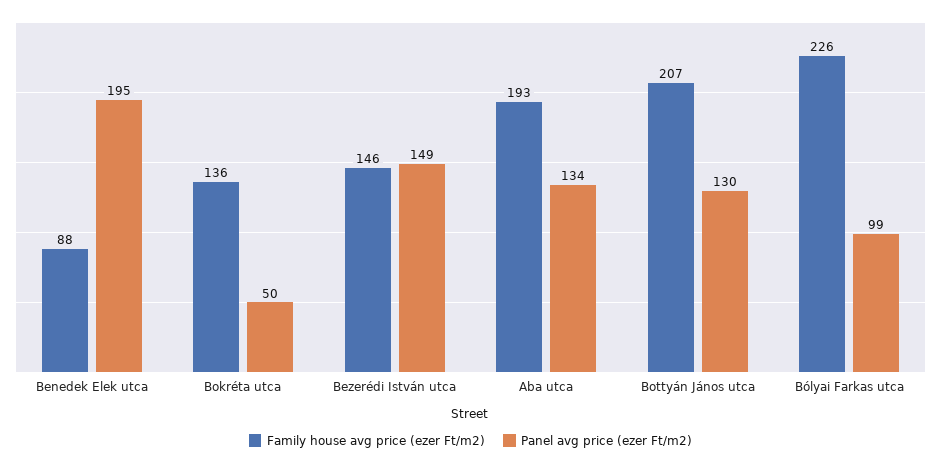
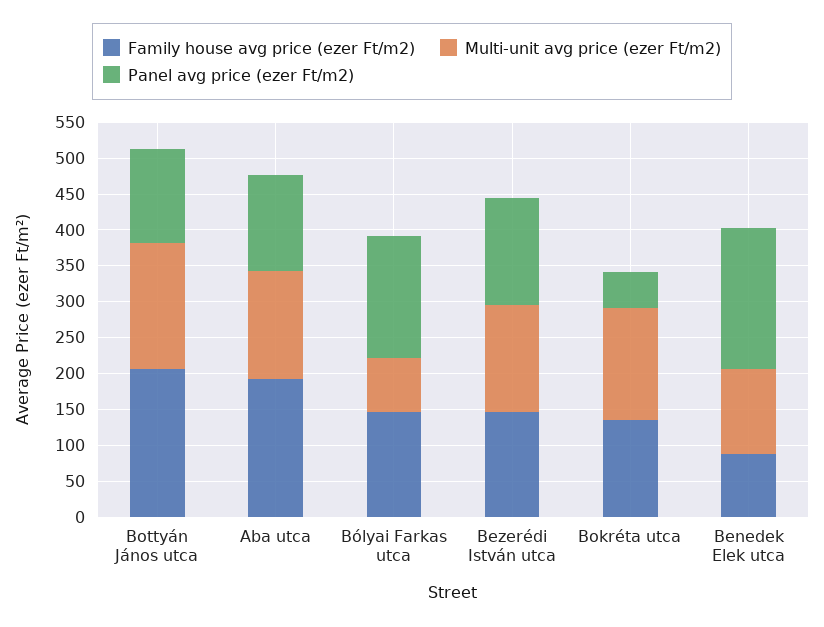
Family house avg price (ezer Ft/m2), Bólyai Farkas utca: 226 -> 150
Panel avg price (ezer Ft/m2), Bólyai Farkas utca: 99 -> 175
Multi-unit avg price (ezer Ft/m2), Bottyán János utca: none -> 175
Multi-unit avg price (ezer Ft/m2), Aba utca: none -> 150
Multi-unit avg price (ezer Ft/m2), Bólyai Farkas utca: none -> 75
Multi-unit avg price (ezer Ft/m2), Bezerédi István utca: none -> 150
Multi-unit avg price (ezer Ft/m2), Bokréta utca: none -> 150
Multi-unit avg price (ezer Ft/m2), Benedek Elek utca: none -> 125

